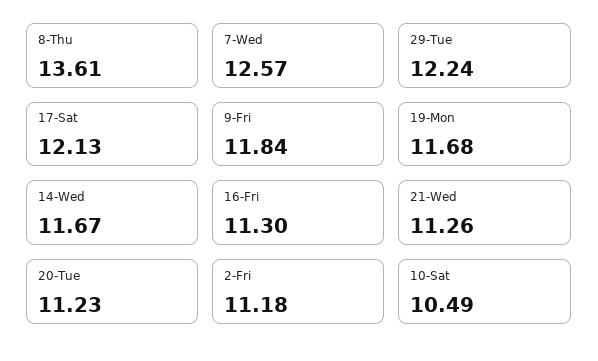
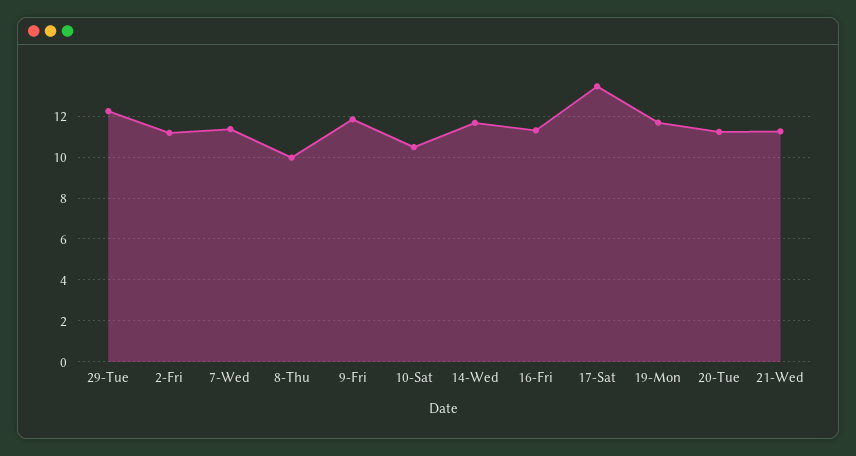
8-Thu: 13.61 -> 10
7-Wed: 12.57 -> 11.5
17-Sat: 12.13 -> 13.5

